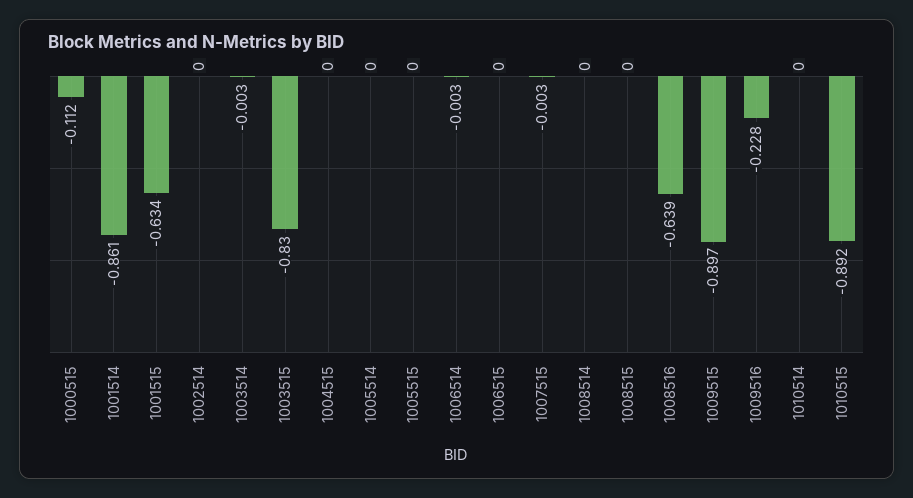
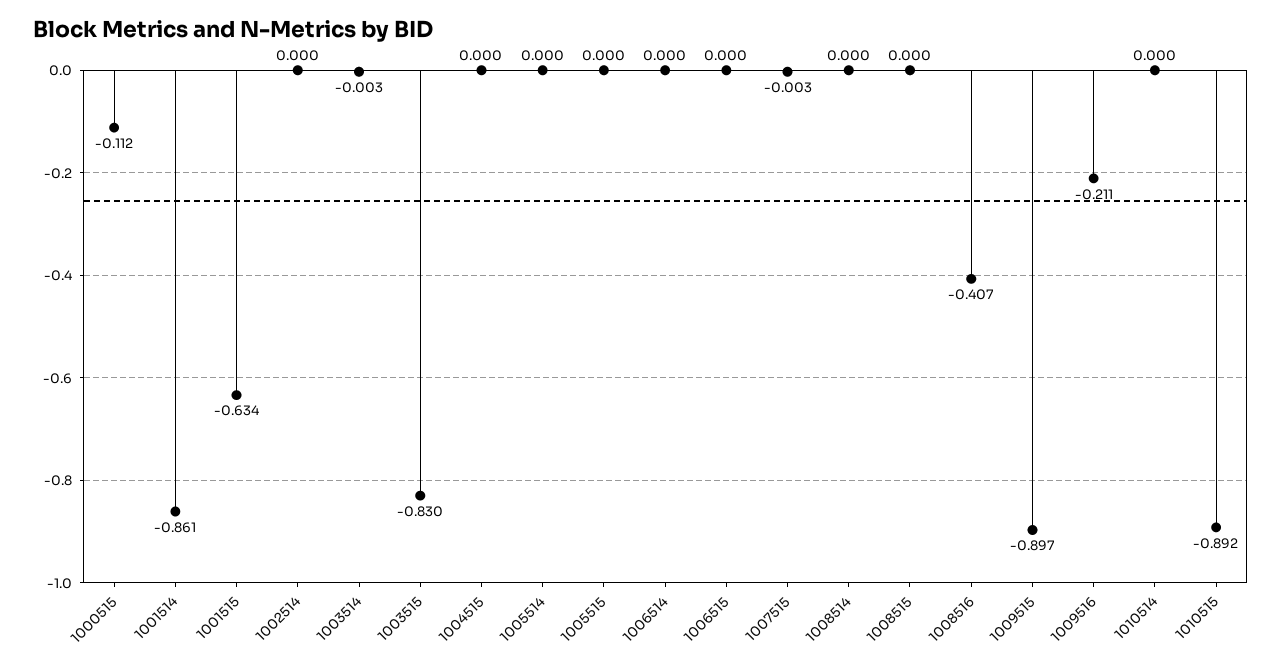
1006514: -0.003 -> 0
1008516: -0.639 -> -0.407
1009516: -0.228 -> -0.211

